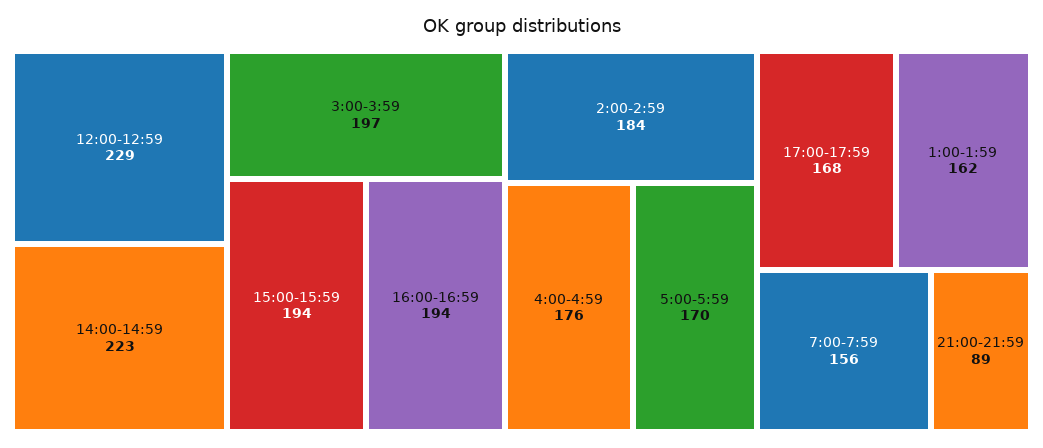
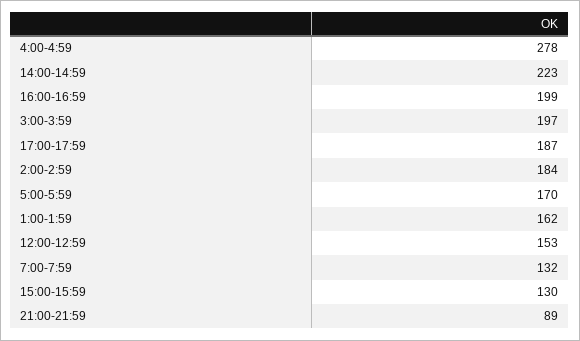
12:00-12:59: 229 -> 153
15:00-15:59: 194 -> 130
16:00-16:59: 194 -> 199
4:00-4:59: 176 -> 278
17:00-17:59: 168 -> 187
7:00-7:59: 156 -> 132

